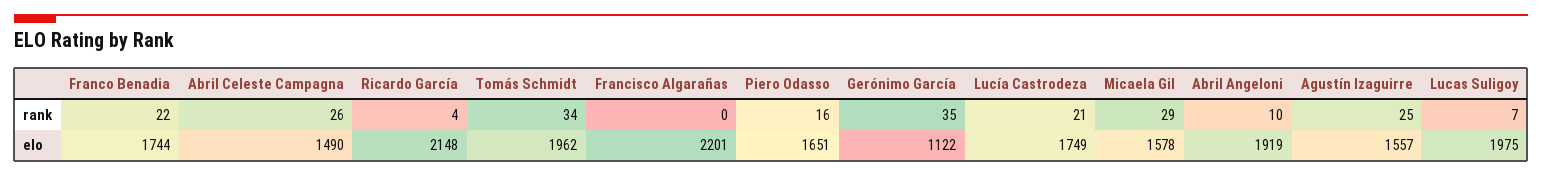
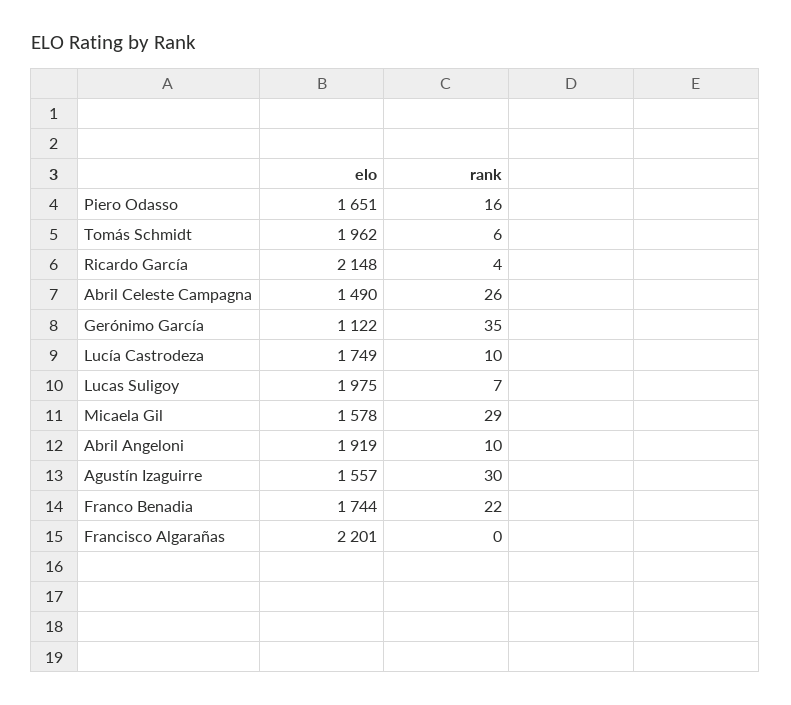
Tomás Schmidt, rank: 34 -> 6
Lucía Castrodeza, rank: 21 -> 10
Agustín Izaguirre, rank: 25 -> 30

